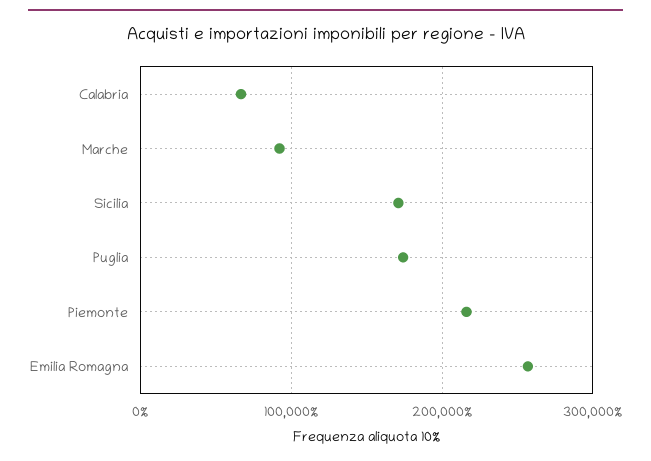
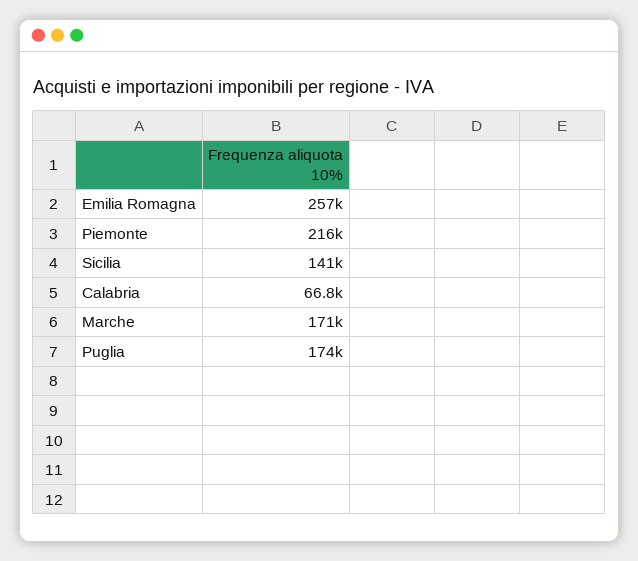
Marche: 90000 -> 171000
Sicilia: 170000 -> 141000

